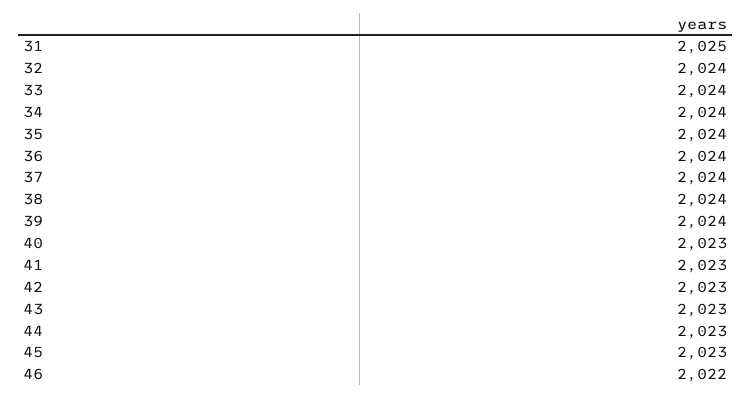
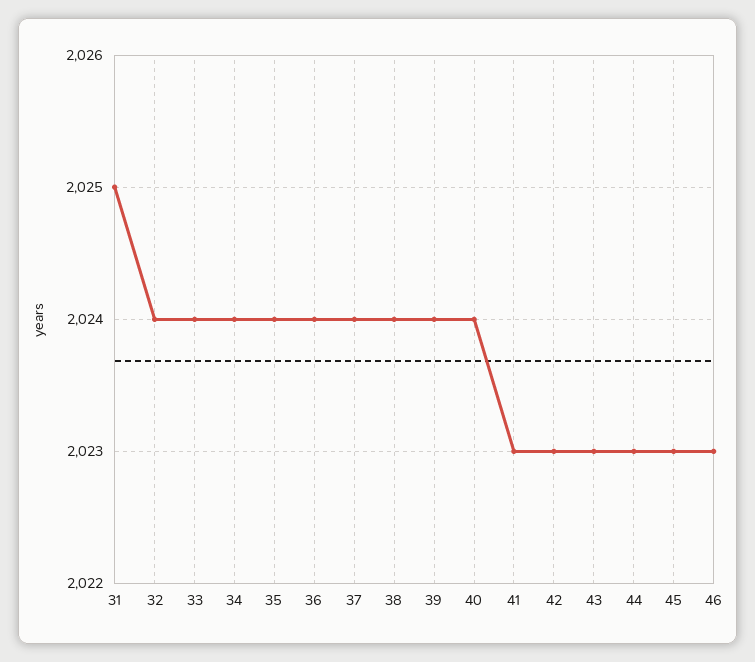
40: 2023 -> 2024
46: 2022 -> 2023

